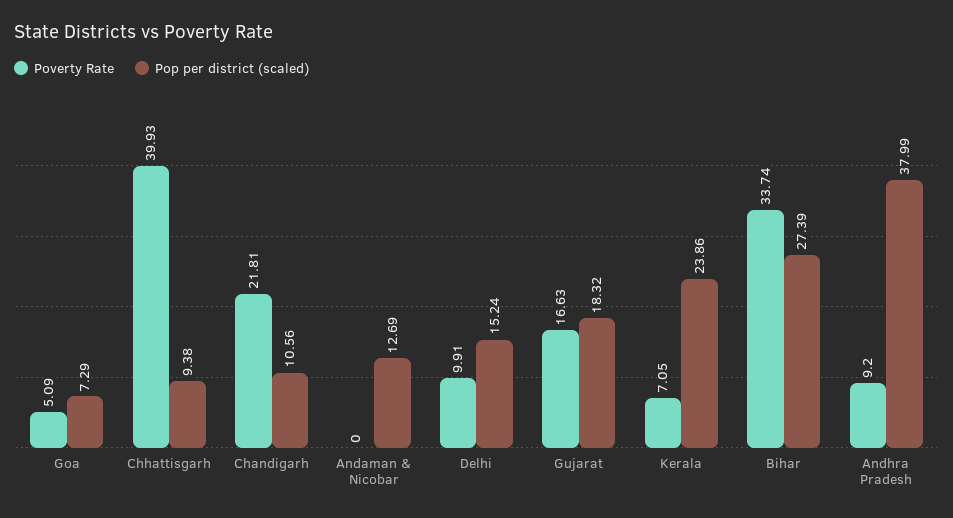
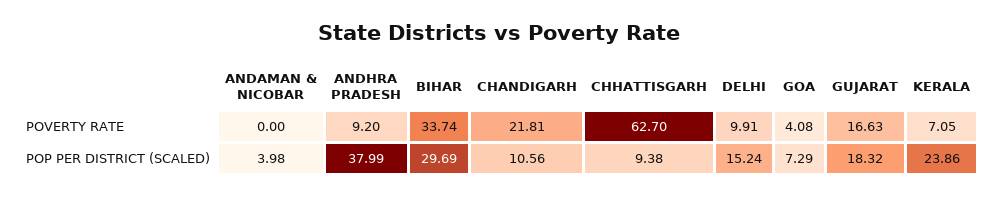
Poverty Rate, Goa: 5.09 -> 4.08
Poverty Rate, Chhattisgarh: 39.93 -> 62.7
Pop per district (scaled), Andaman & Nicobar: 12.69 -> 3.98
Pop per district (scaled), Bihar: 27.39 -> 29.69

